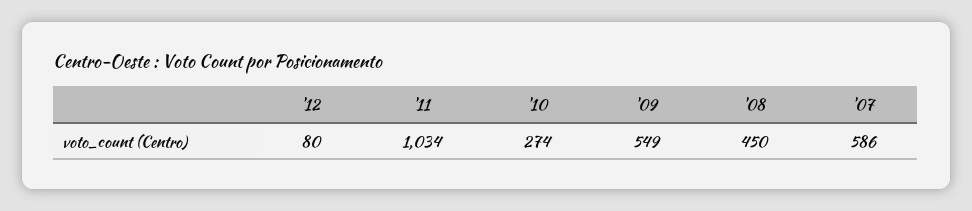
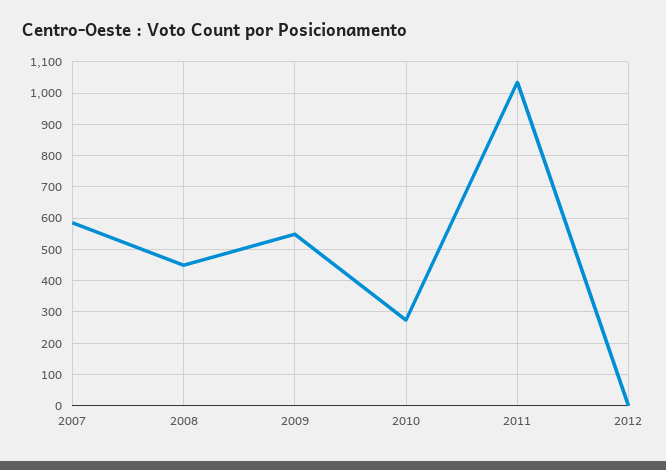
'12: 80 -> 0

